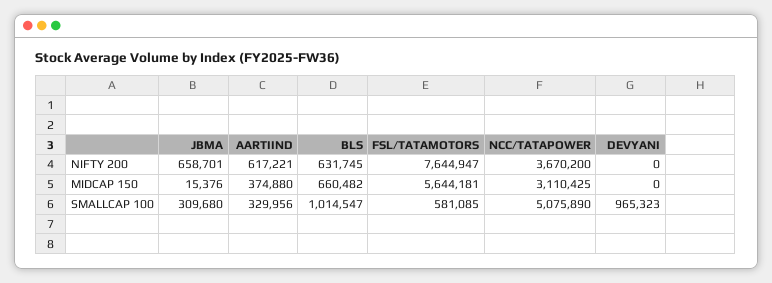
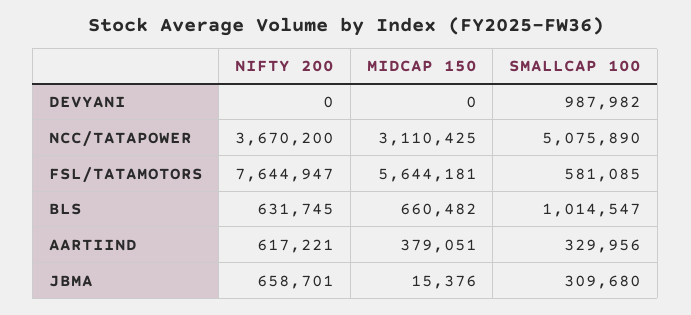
AARTIIND, MIDCAP 150: 374880 -> 379051
DEVYANI, SMALLCAP 100: 965323 -> 987982

